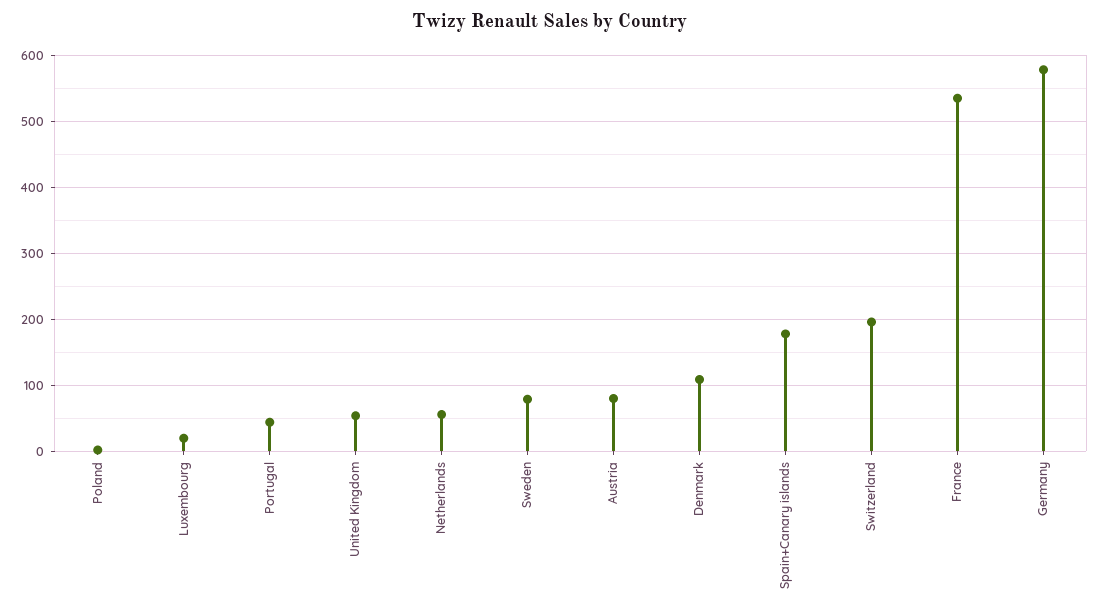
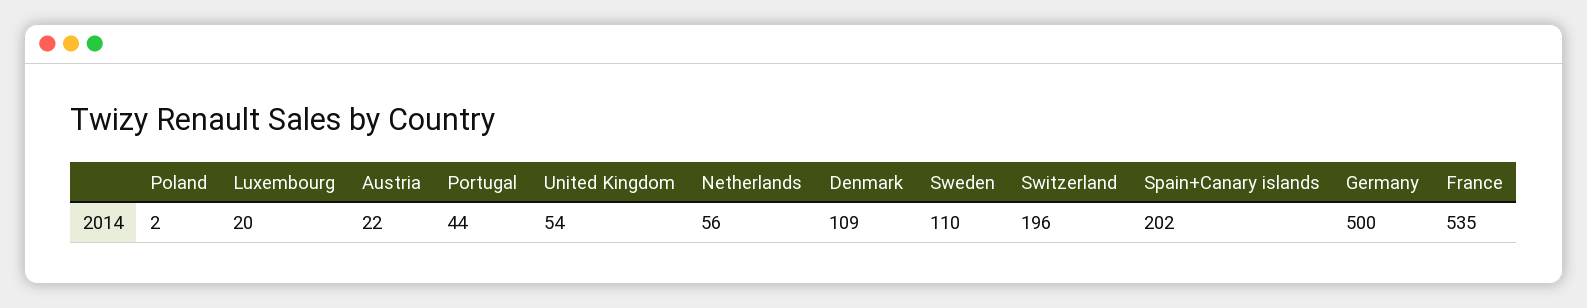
Sweden: 80 -> 110
Austria: 80 -> 22
Spain+Canary islands: 180 -> 202
Germany: 580 -> 500

